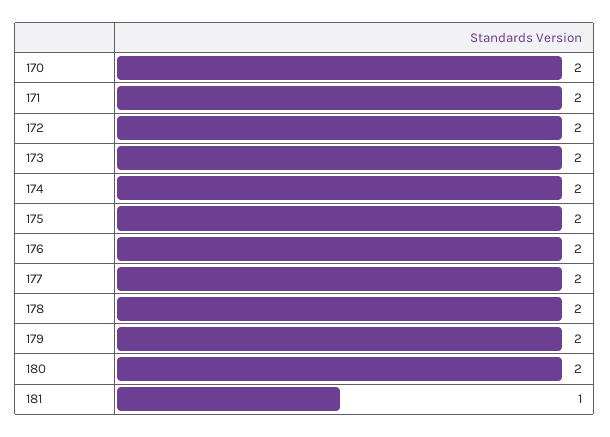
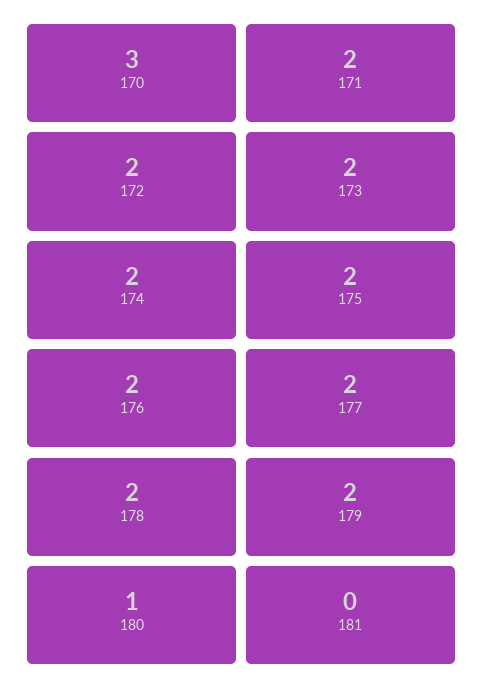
170: 2 -> 3
180: 2 -> 1
181: 1 -> 0

